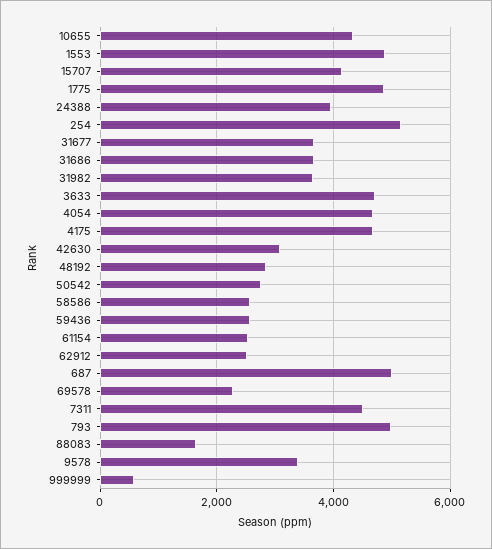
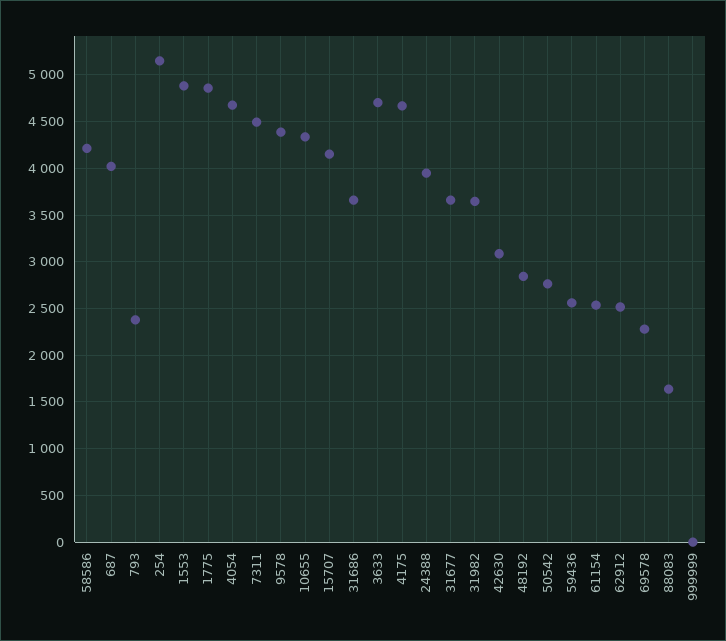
58586: 2600 -> 4200
687: 5000 -> 4000
793: 5000 -> 2400
9578: 3400 -> 4400
999999: 600 -> 0

